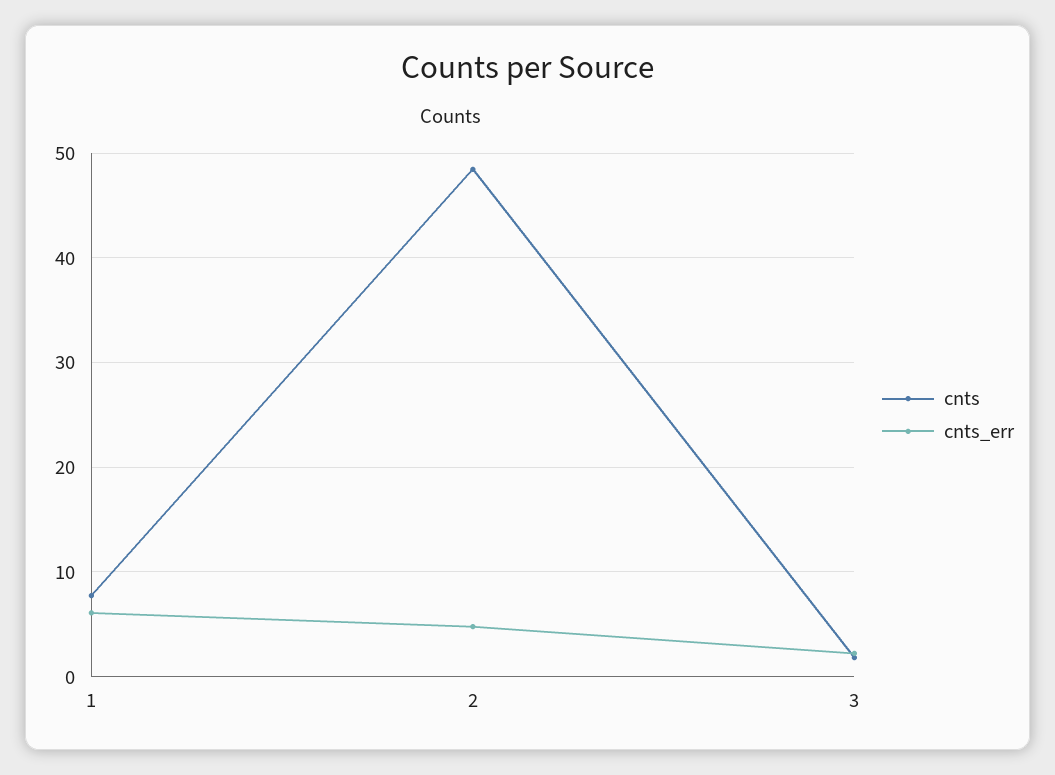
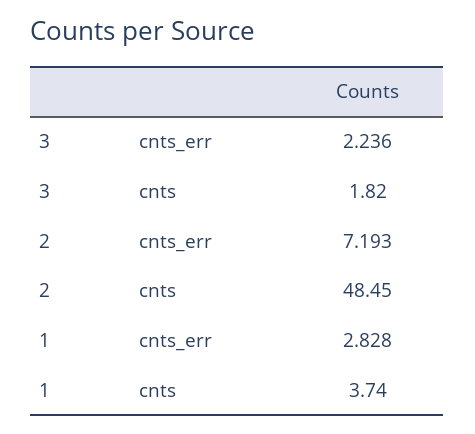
cnts, 1: 8 -> 3.74
cnts_err, 1: 6 -> 2.828
cnts_err, 2: 5 -> 7.193

